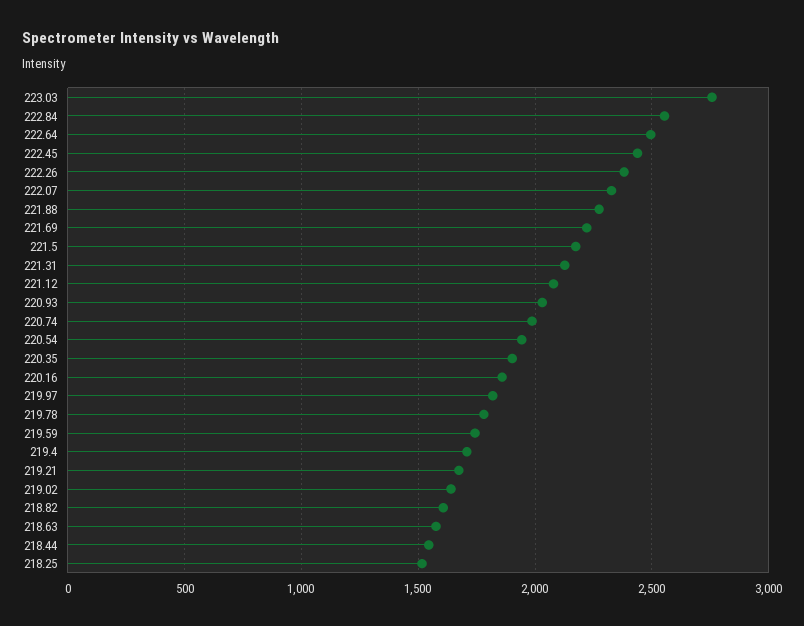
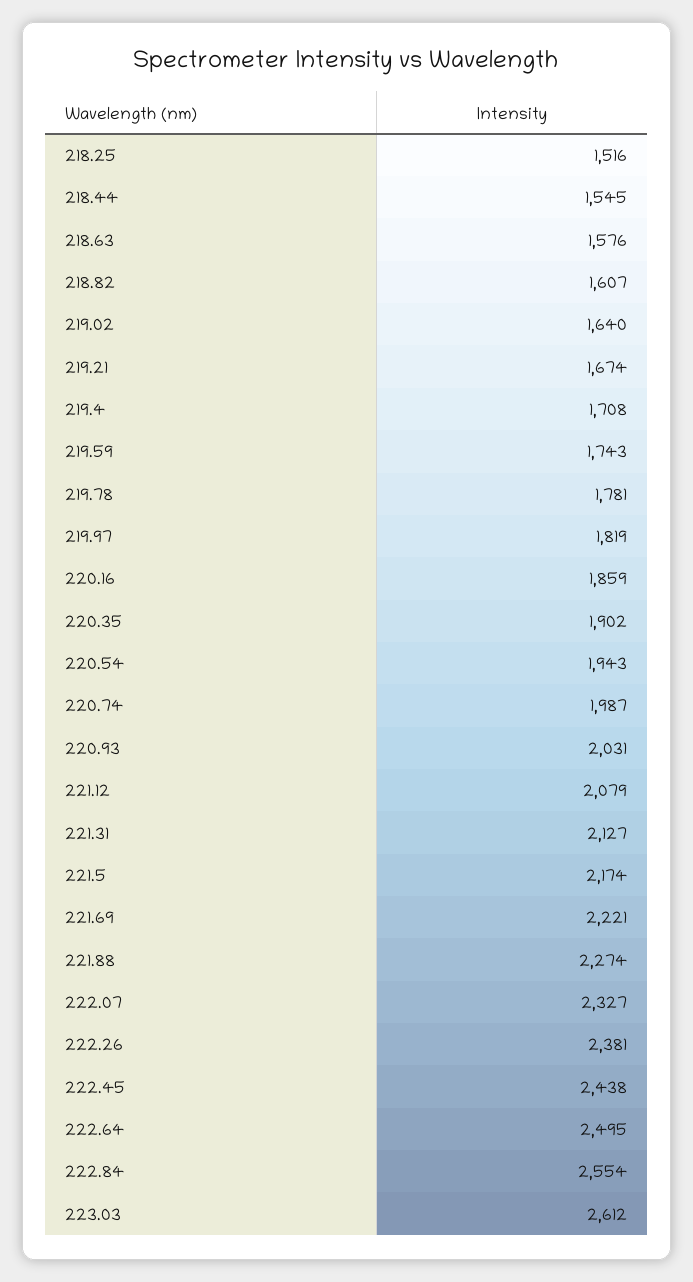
223.03: 2750 -> 2612

